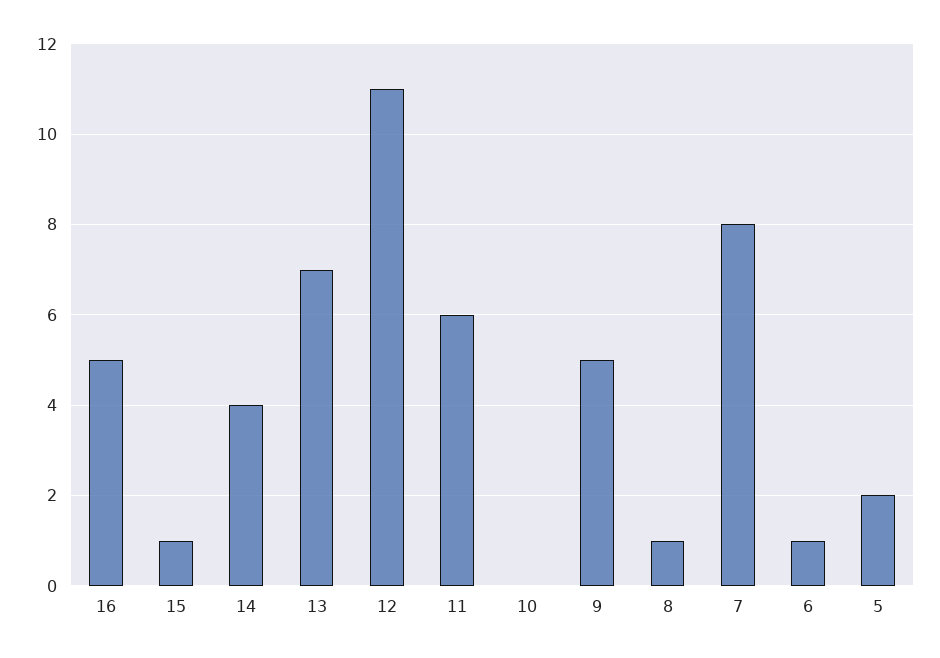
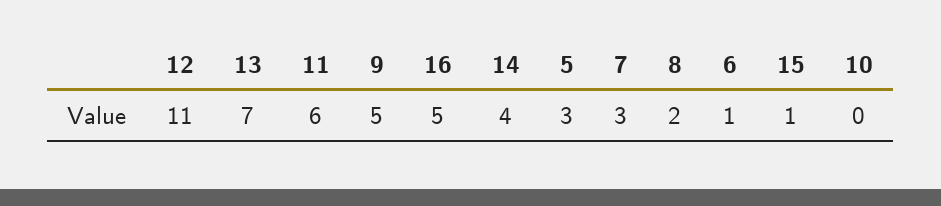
8: 1 -> 2
7: 8 -> 3
5: 2 -> 3

